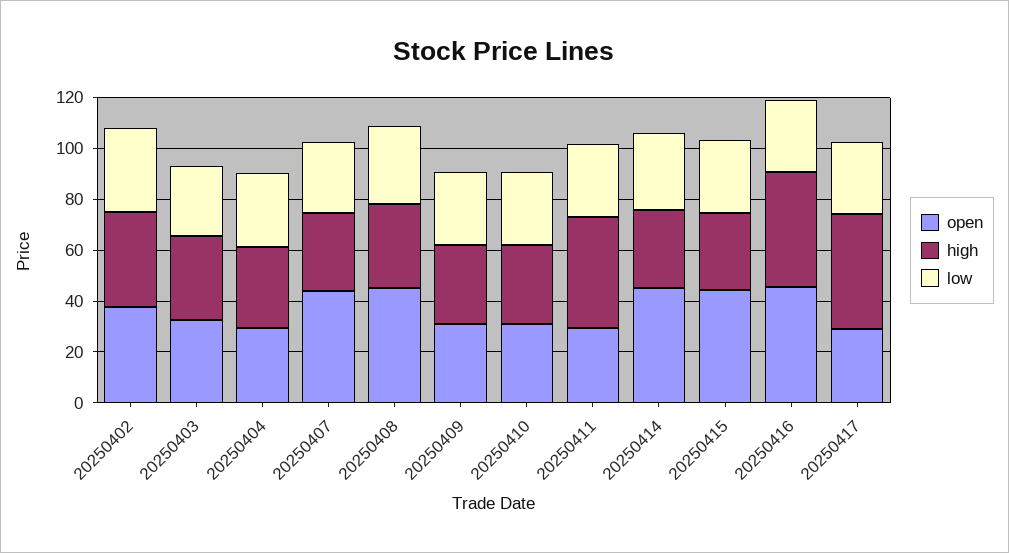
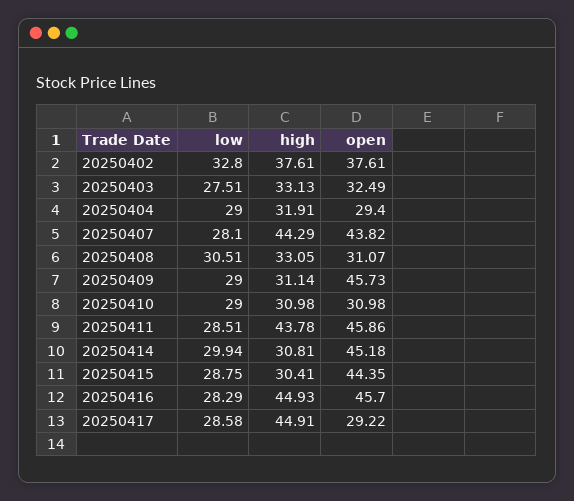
high, 20250407: 30 -> 44.29
open, 20250408: 45 -> 31.07
open, 20250409: 30 -> 45.73
open, 20250411: 30 -> 45.86

